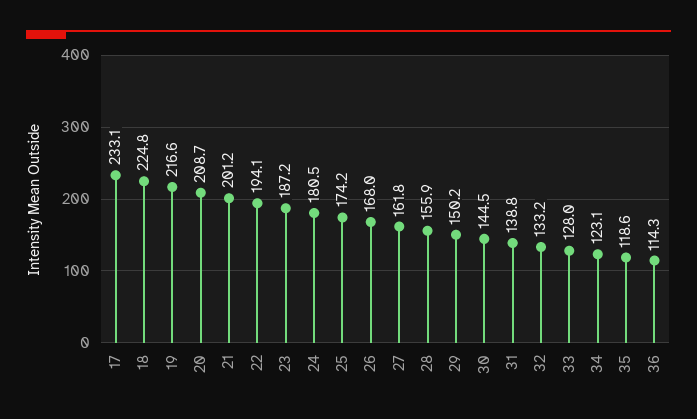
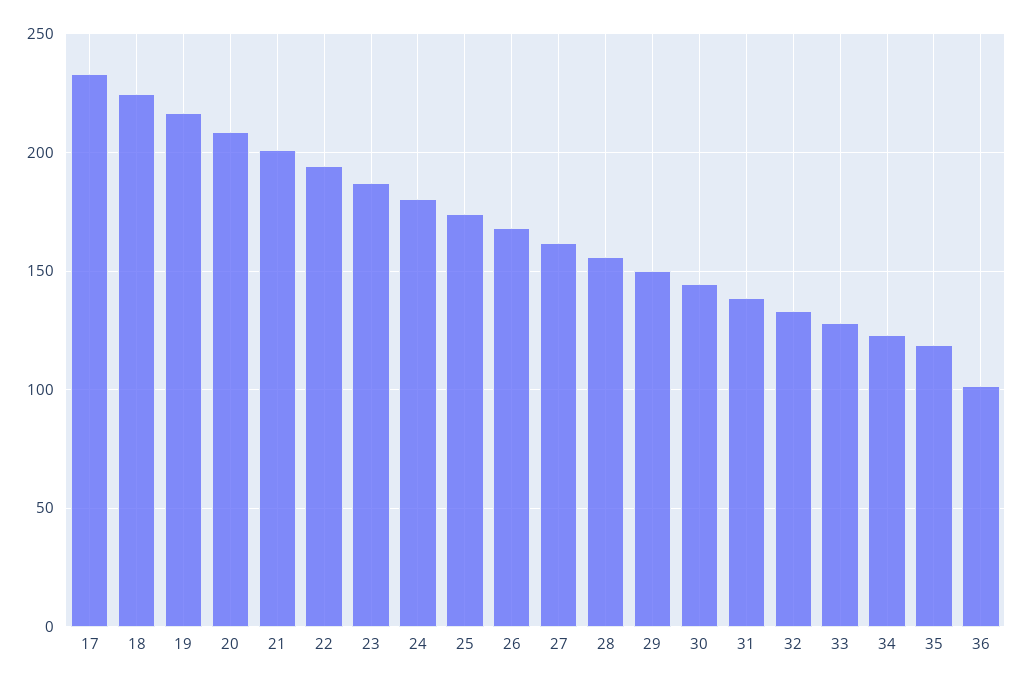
36: 114.3 -> 100

